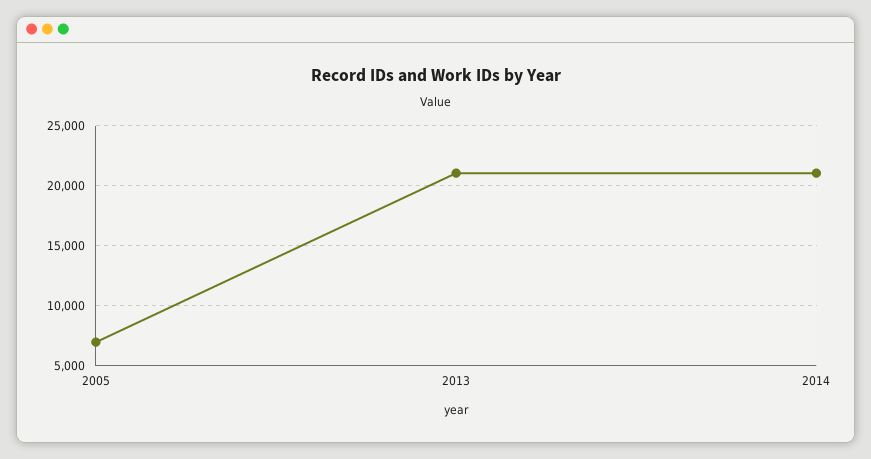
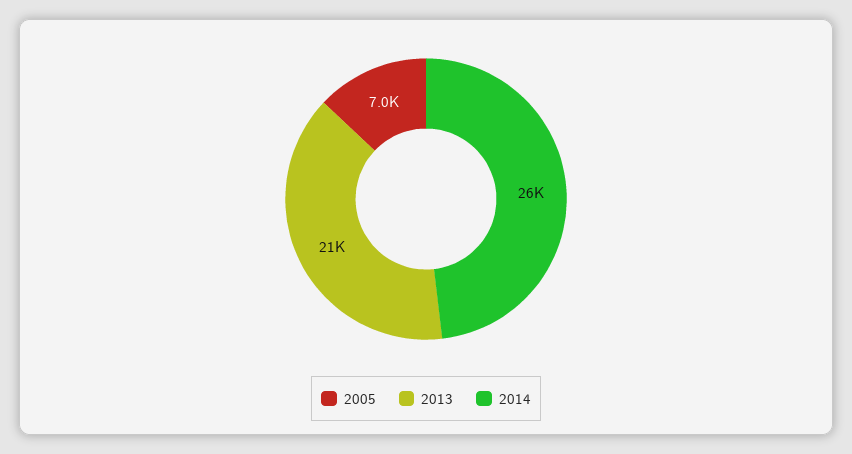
2014: 21000 -> 26000

